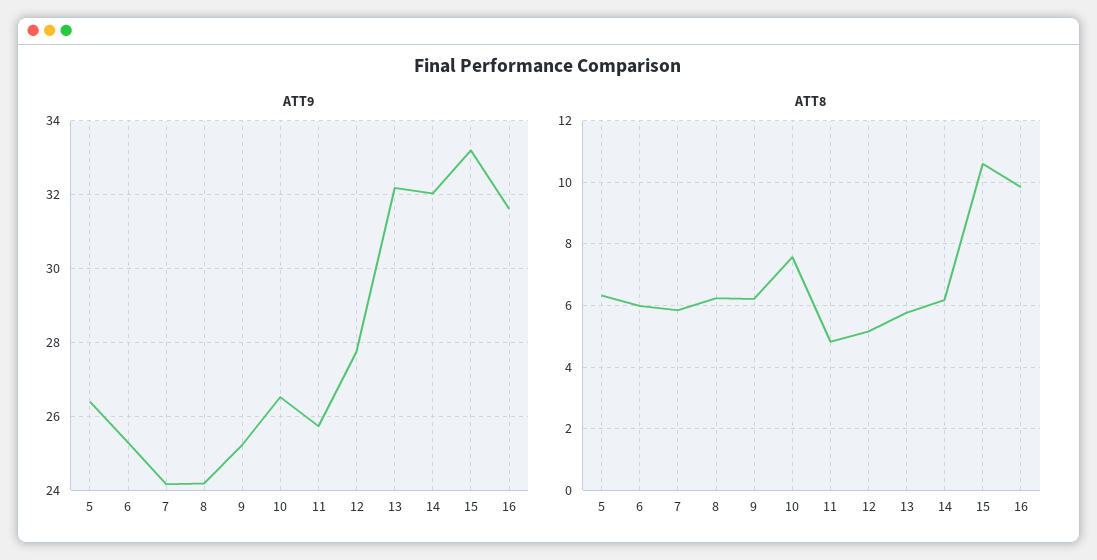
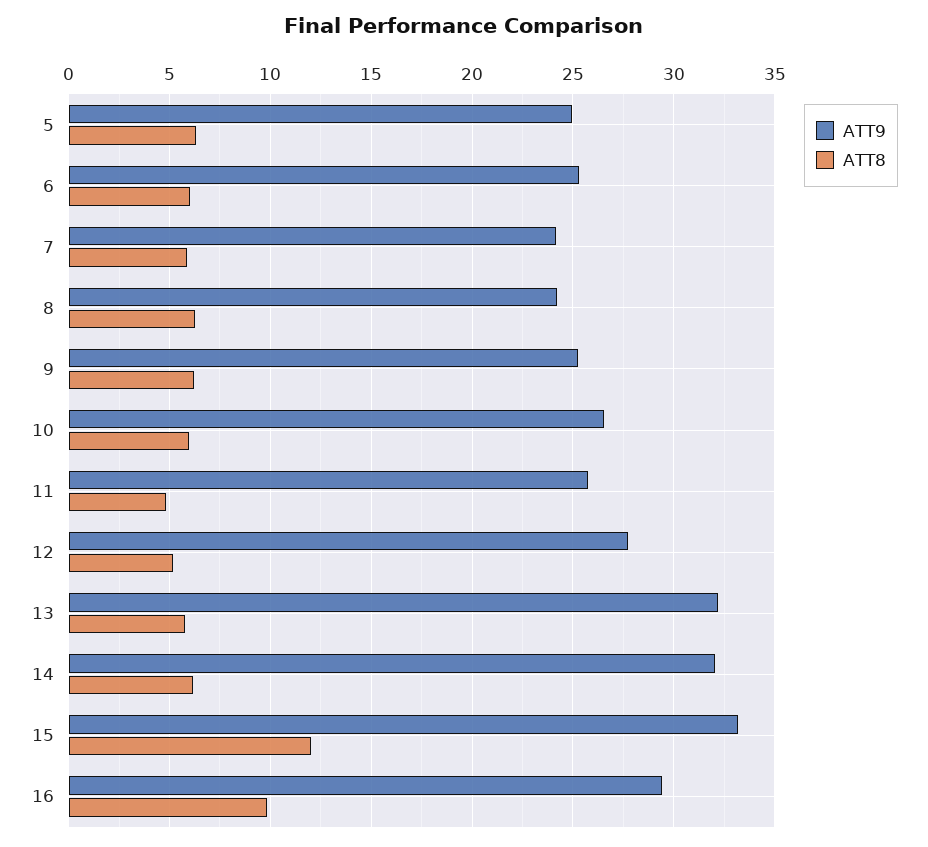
ATT9, 5: 26.4 -> 25
ATT9, 16: 31.6 -> 29.5
ATT8, 10: 7.6 -> 6
ATT8, 15: 10.6 -> 12

